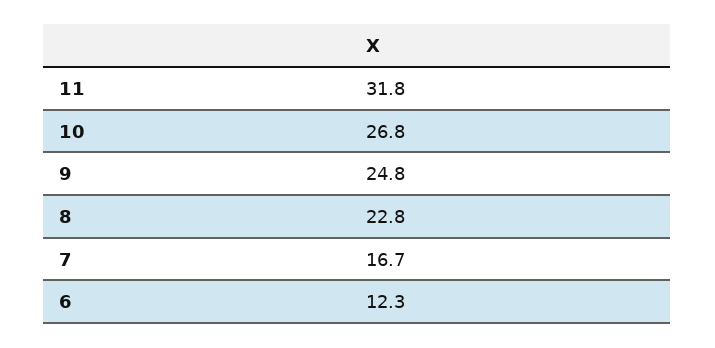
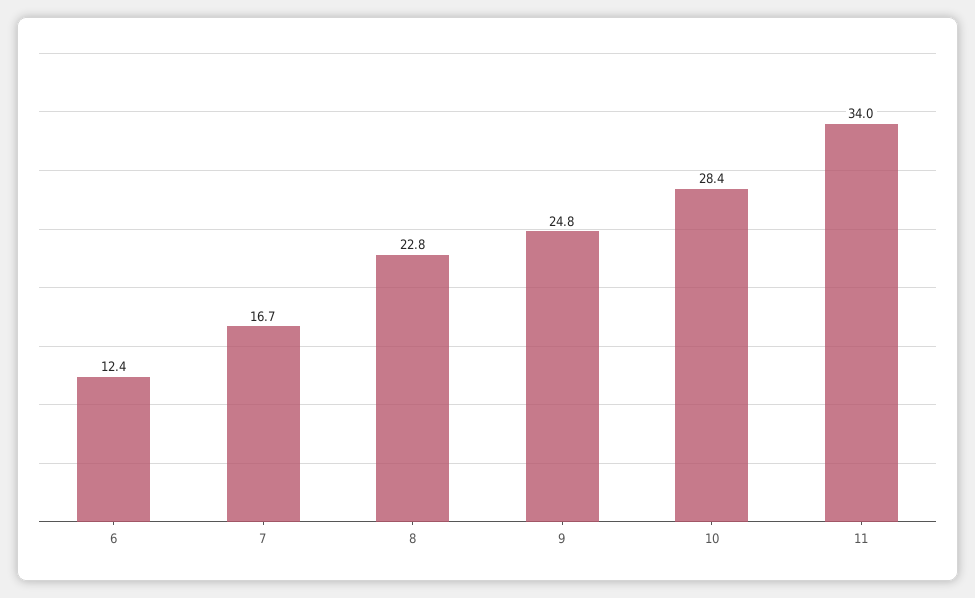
11: 31.8 -> 34
10: 26.8 -> 28.4
6: 12.3 -> 12.4

